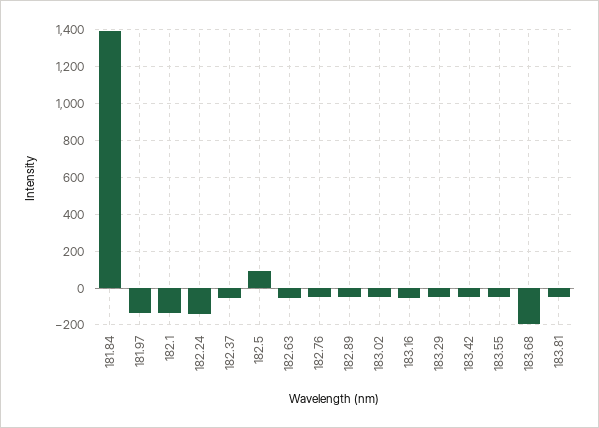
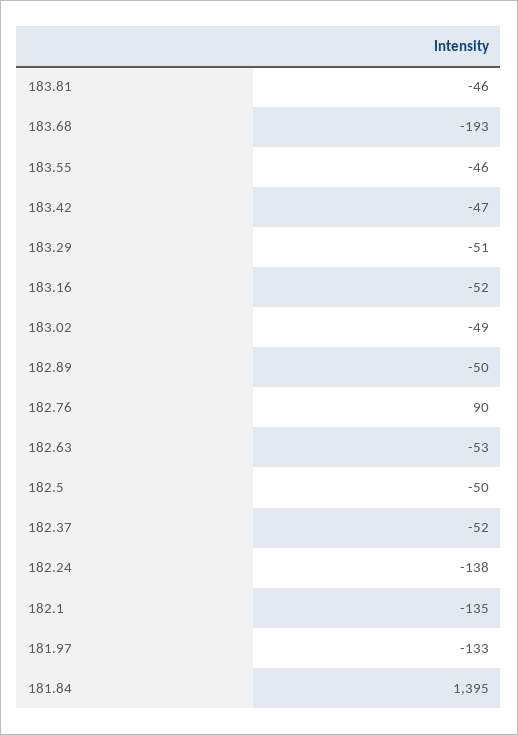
182.5: 100 -> -50
182.76: -50 -> 90

